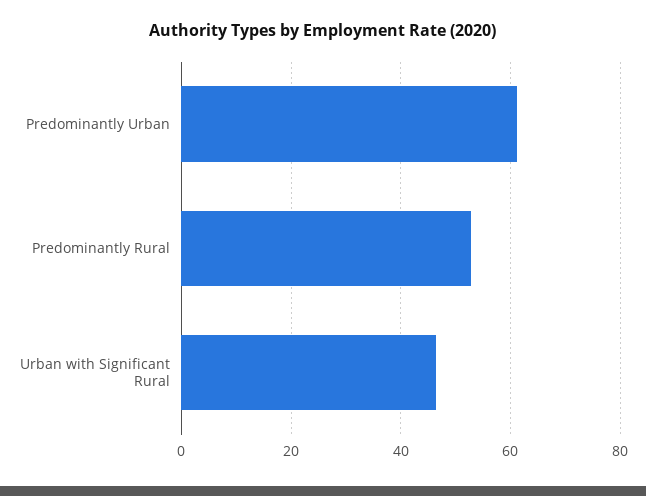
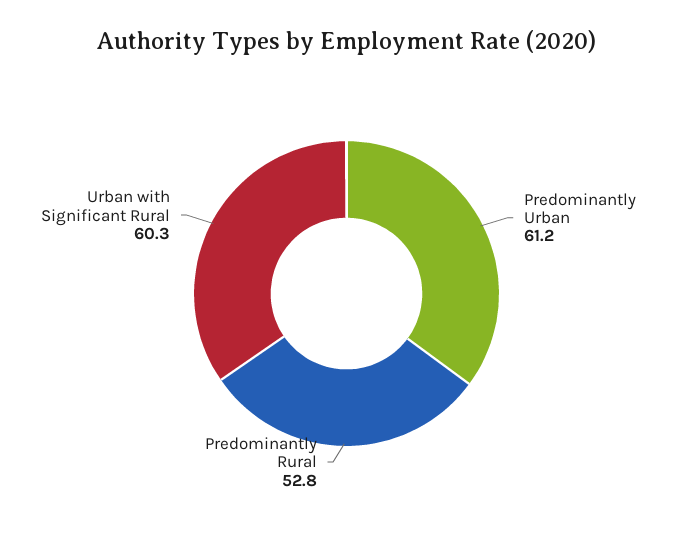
Urban with Significant Rural: 46 -> 60.3

